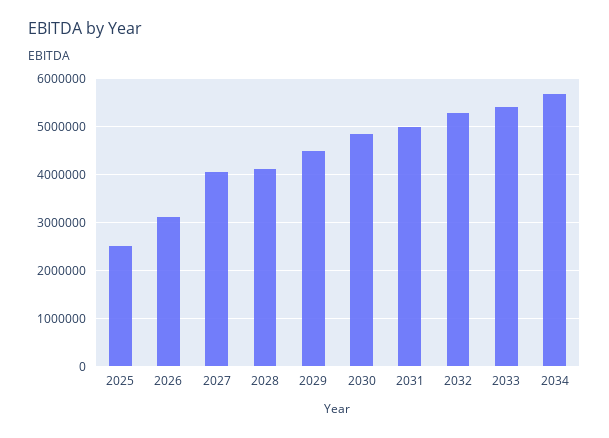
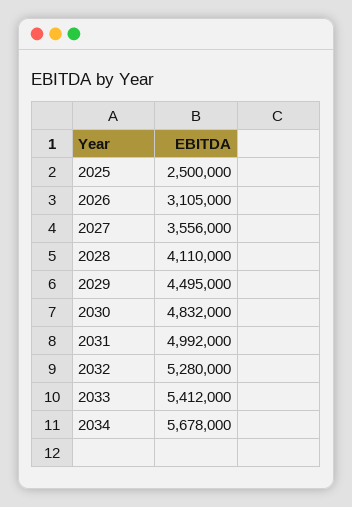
2027: 4000000 -> 3556000

